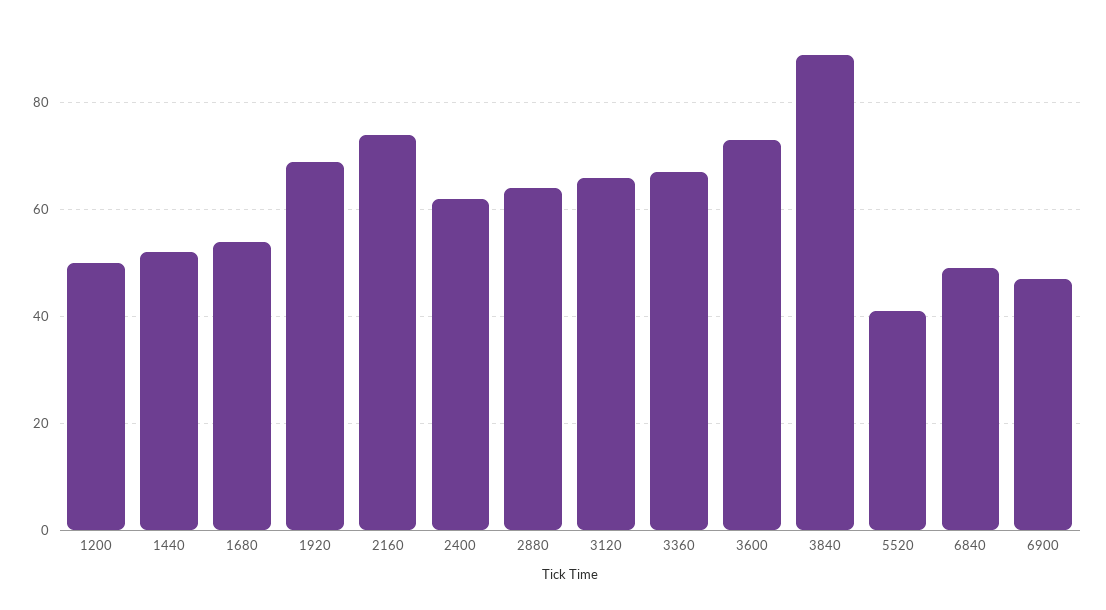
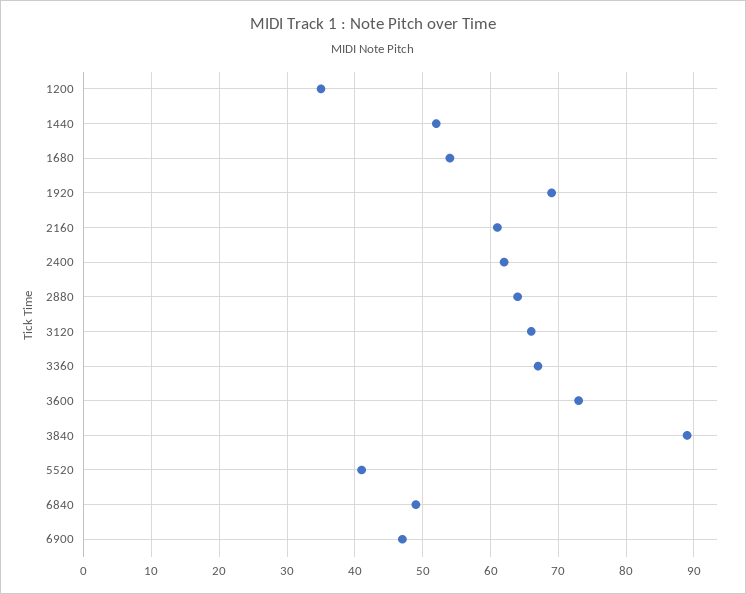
1200: 50 -> 35
2160: 75 -> 61

